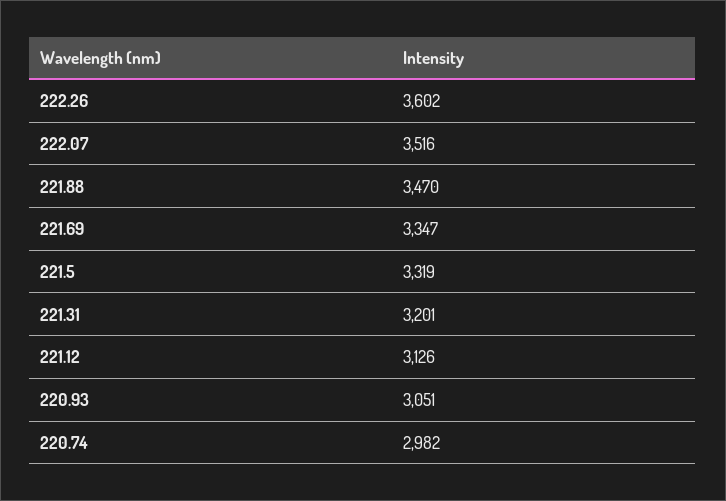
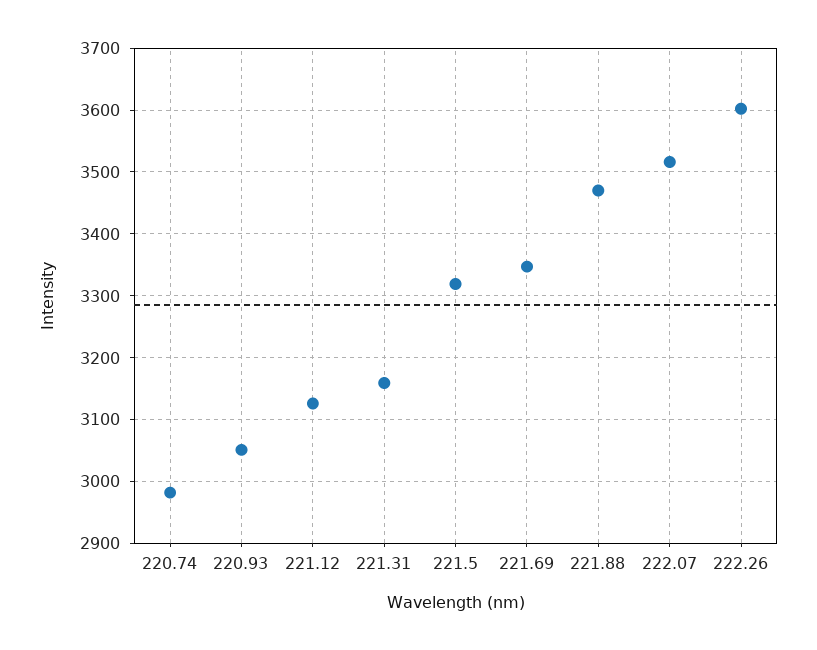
221.31: 3201 -> 3160

